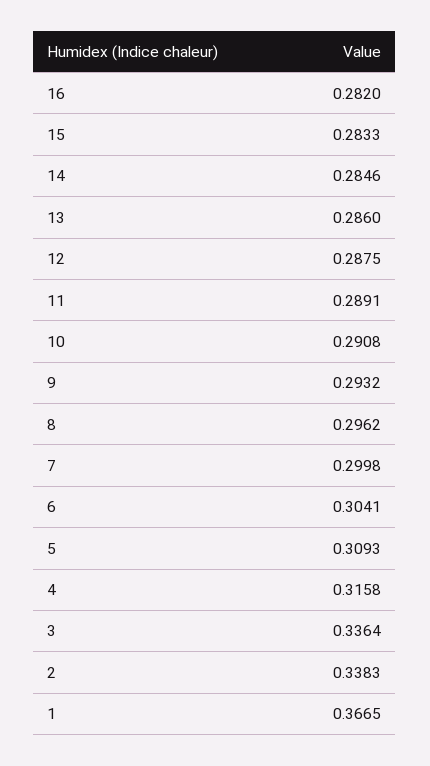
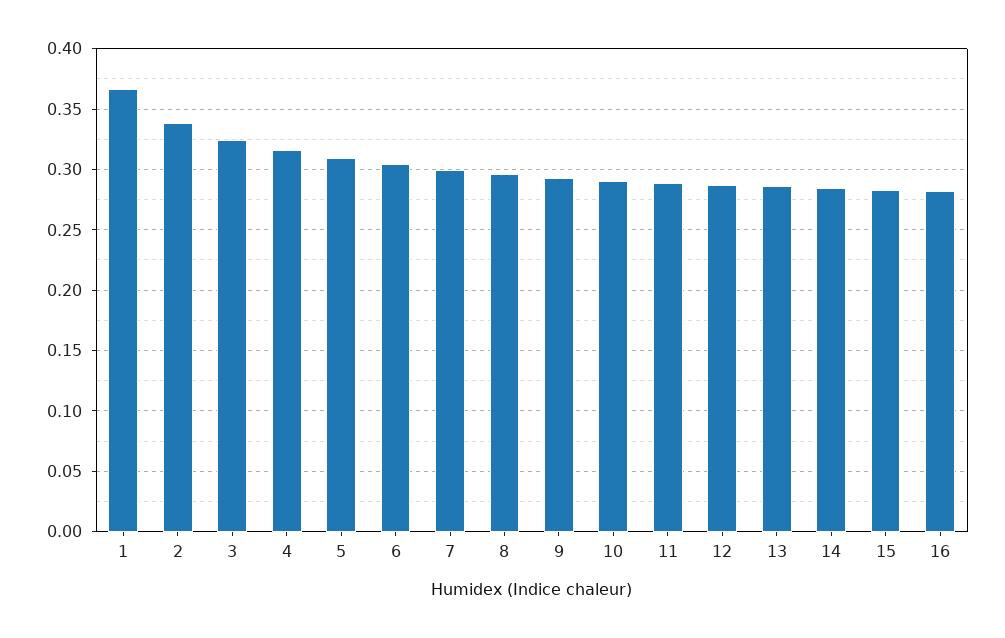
3: 0.3364 -> 0.325

